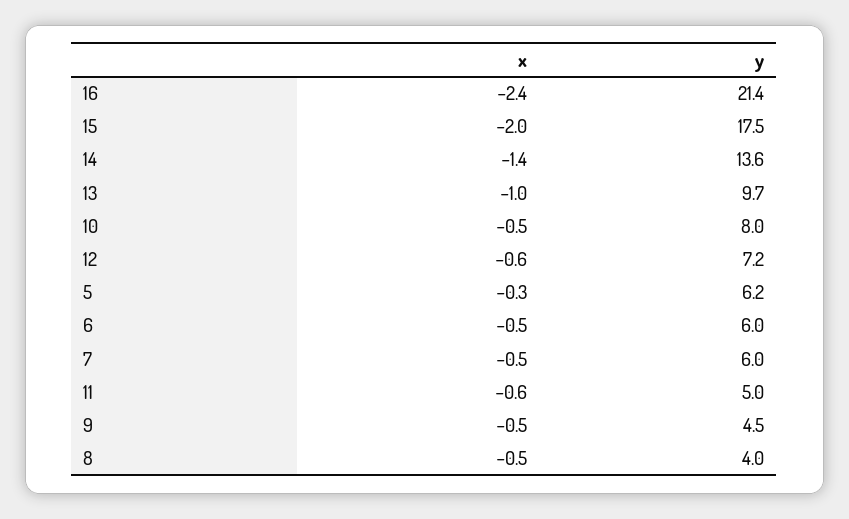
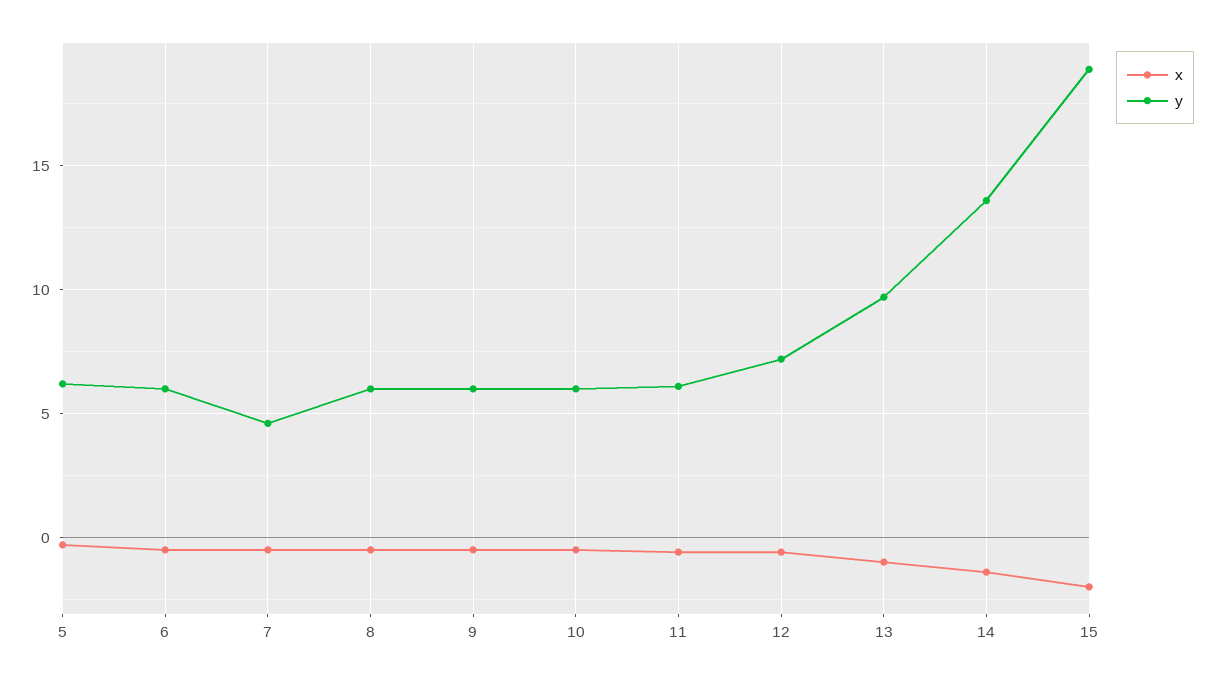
x, 16: -2.4 -> none
y, 16: 21.4 -> none
y, 15: 17.5 -> 19
y, 10: 8 -> 6
y, 7: 6 -> 4.5
y, 11: 5 -> 6
y, 9: 4.5 -> 6
y, 8: 4 -> 6

